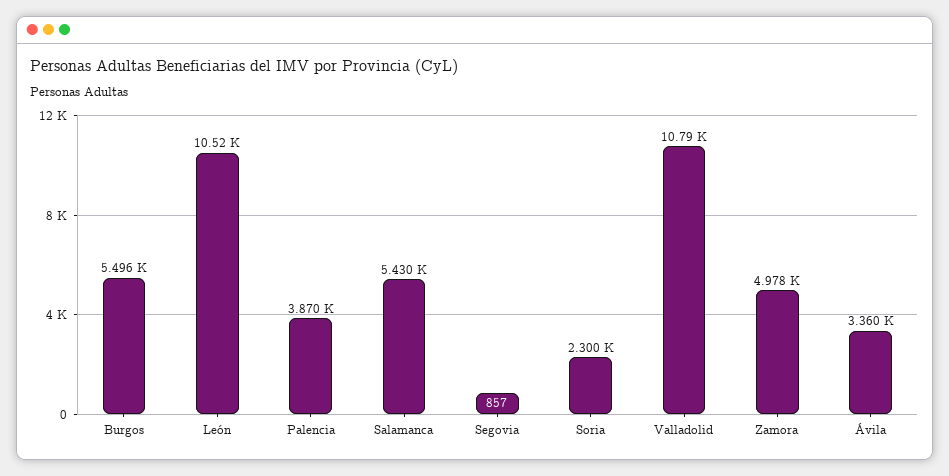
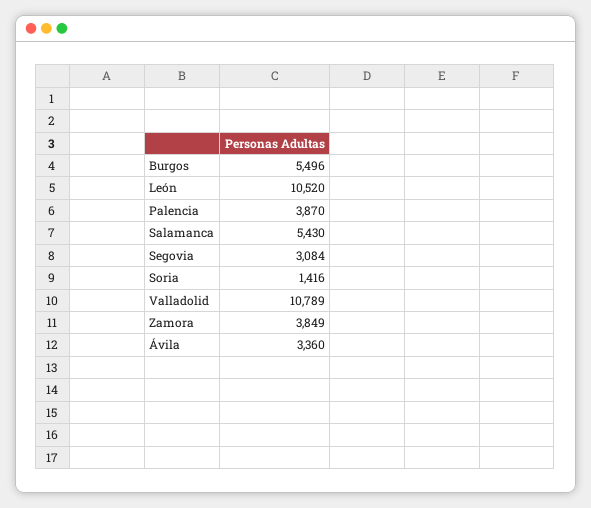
Segovia: 857 -> 3084
Soria: 2300 -> 1416
Zamora: 4978 -> 3849

